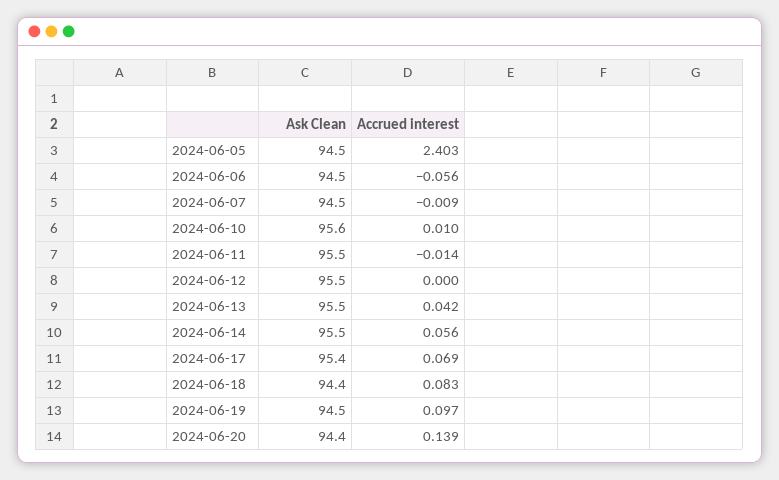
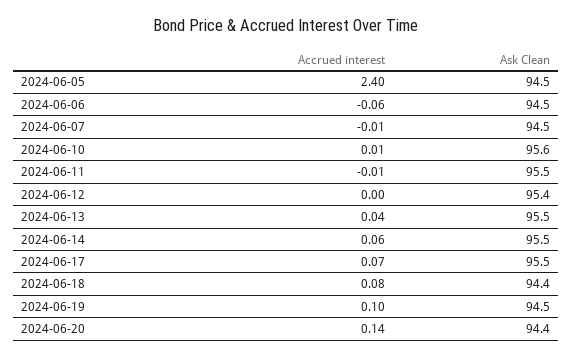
Ask Clean, 2024-06-12: 95.5 -> 95.4
Ask Clean, 2024-06-17: 95.4 -> 95.5

